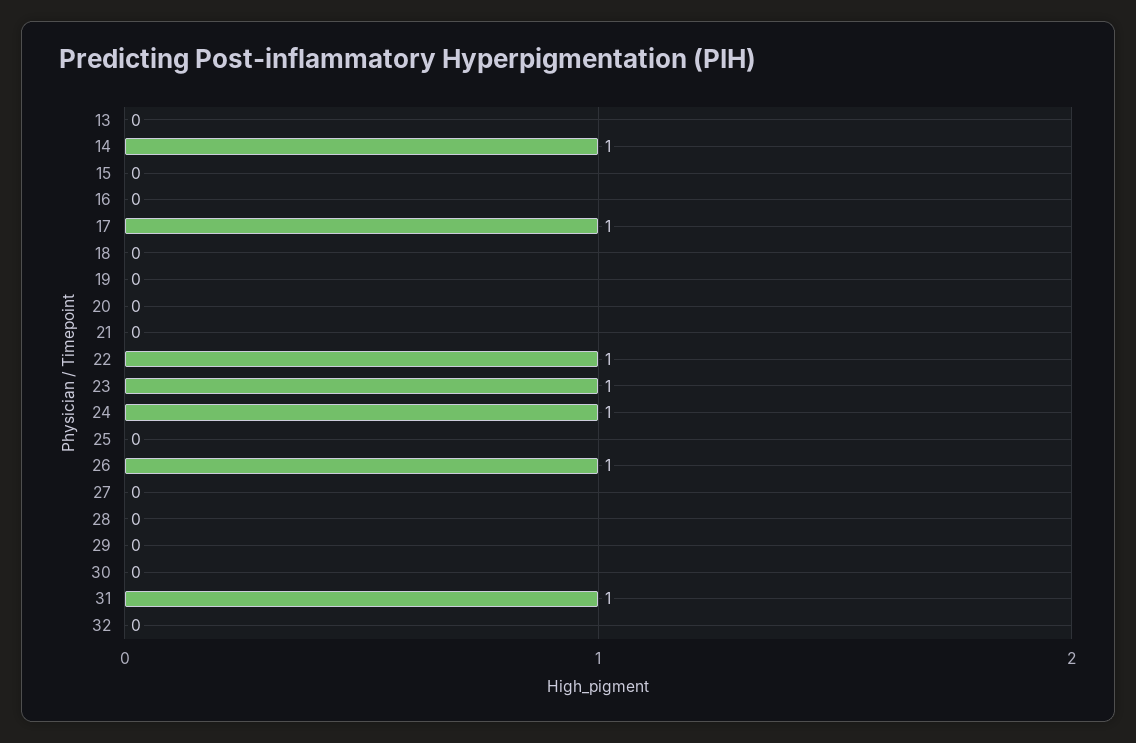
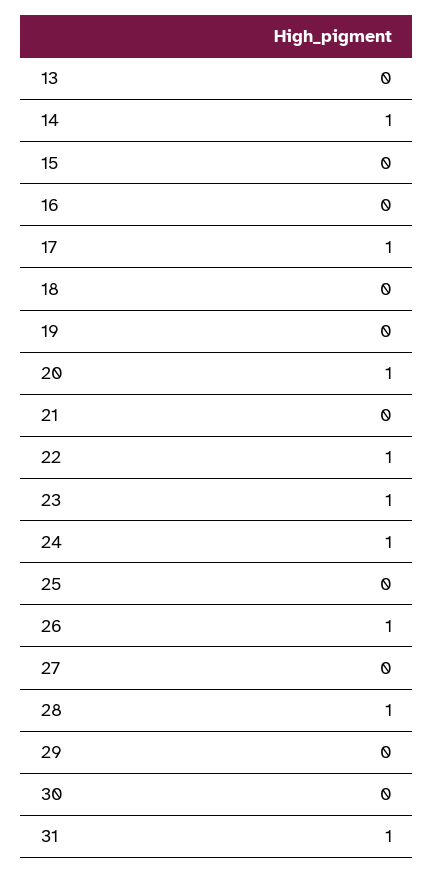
20: 0 -> 1
28: 0 -> 1
32: 0 -> none

